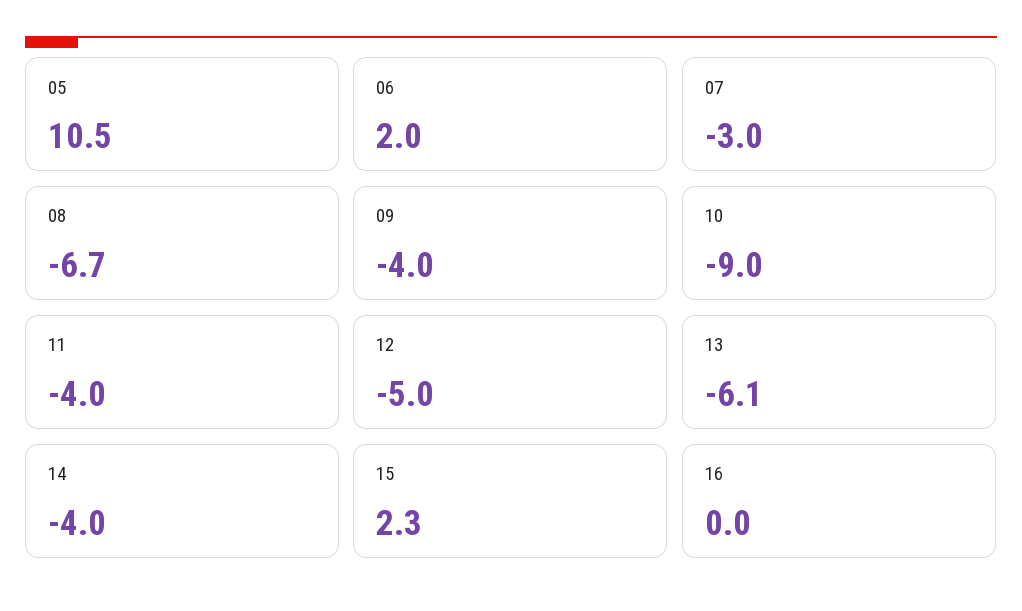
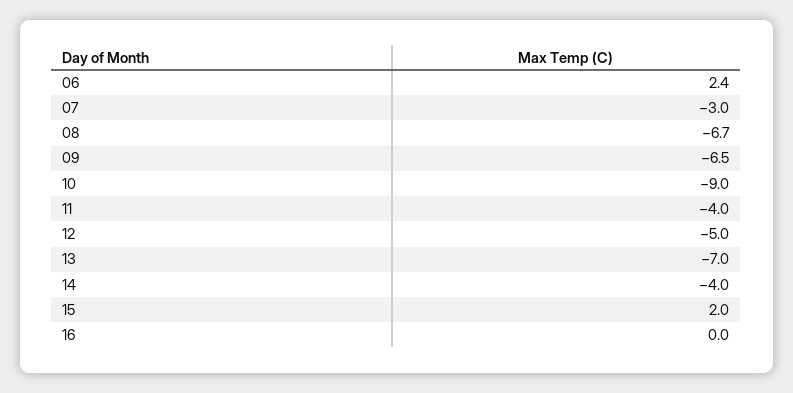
05: 10.5 -> none
06: 2 -> 2.4
09: -4 -> -6.5
13: -6.1 -> -7
15: 2.3 -> 2

